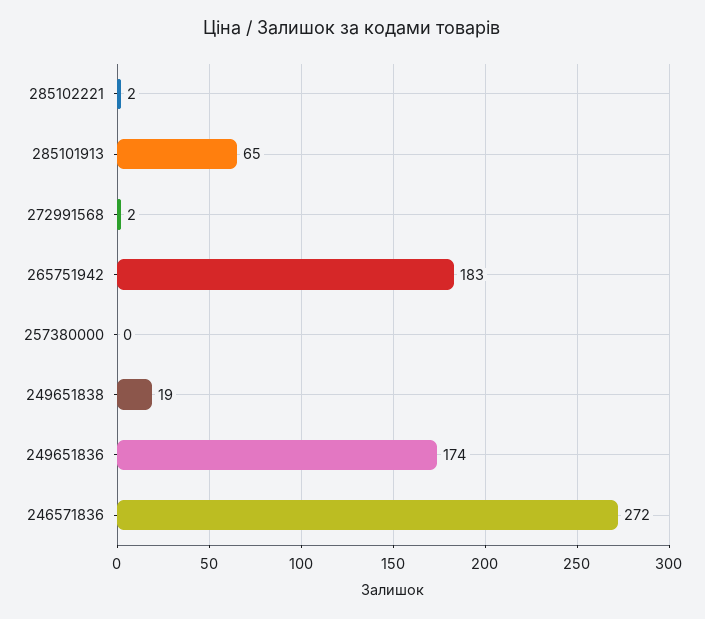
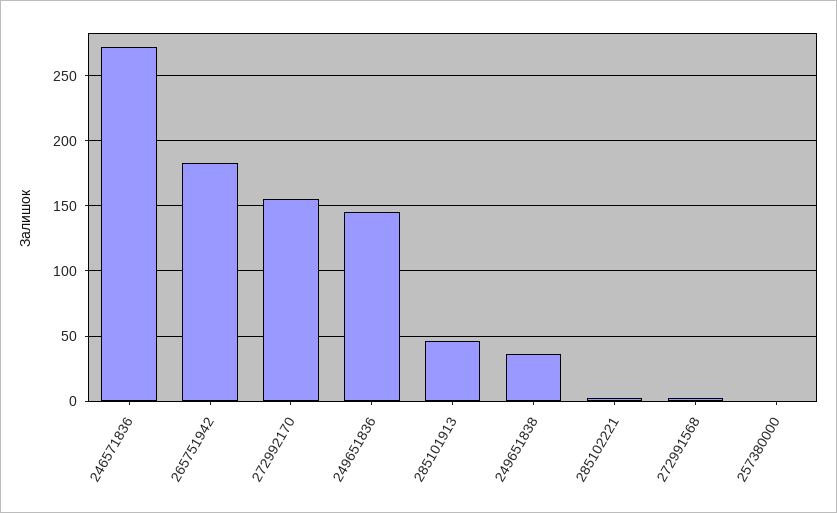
285101913: 65 -> 45
249651838: 19 -> 35
249651836: 174 -> 145
272992170: none -> 155

